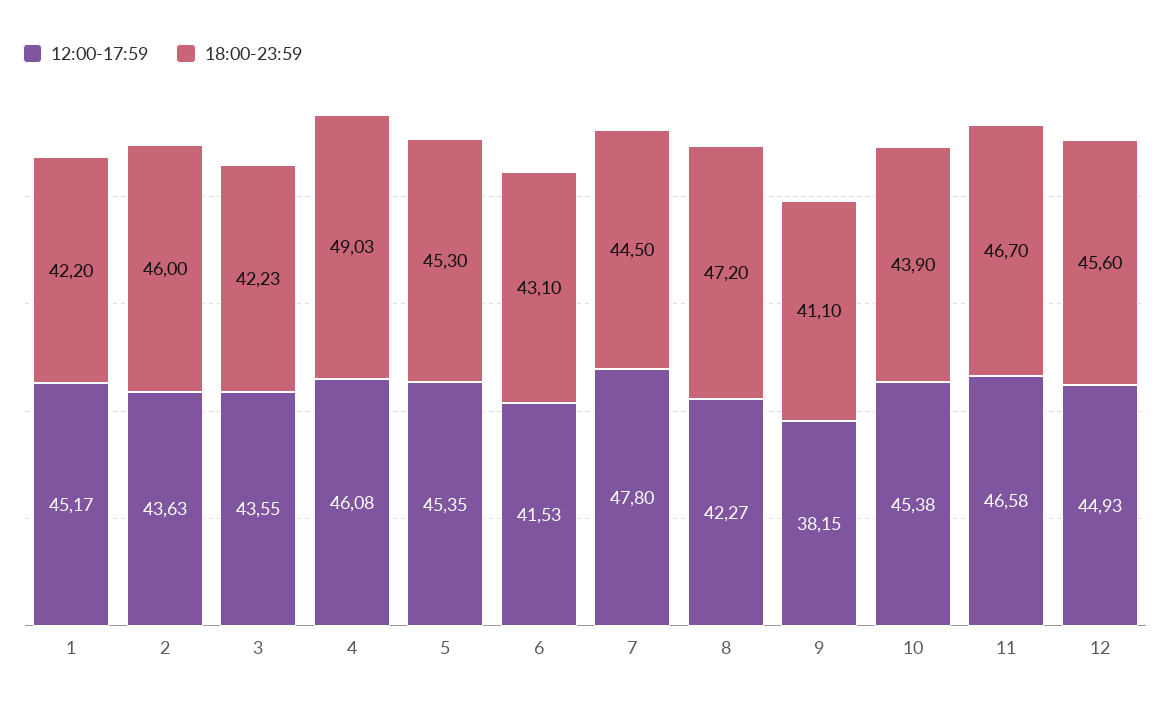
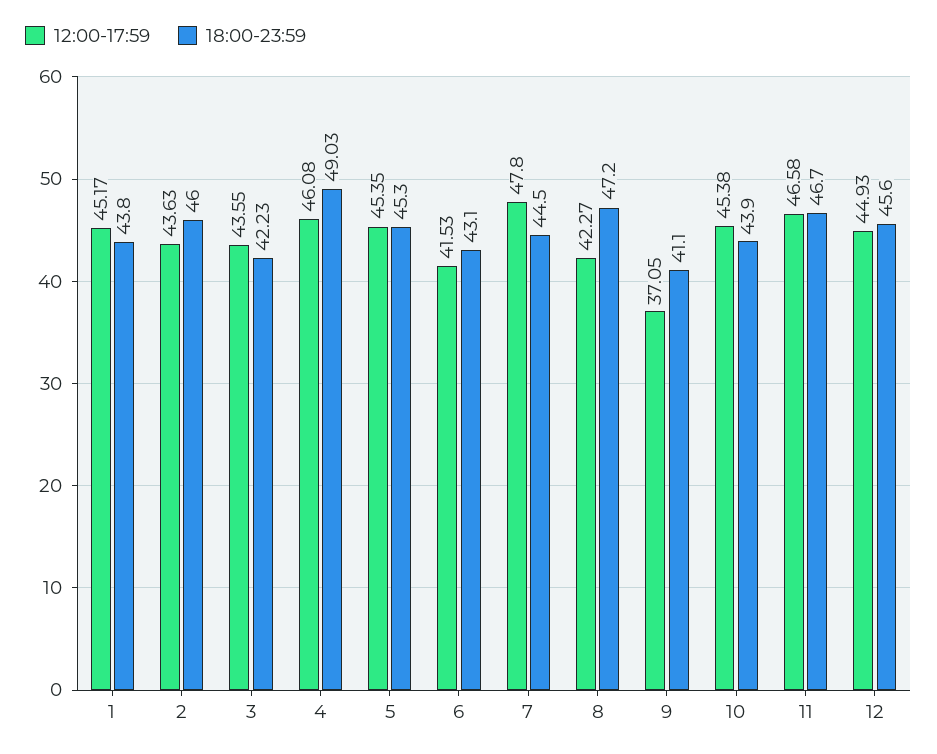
18:00-23:59, 1: 42.2 -> 43.8
12:00-17:59, 9: 38.15 -> 37.05

